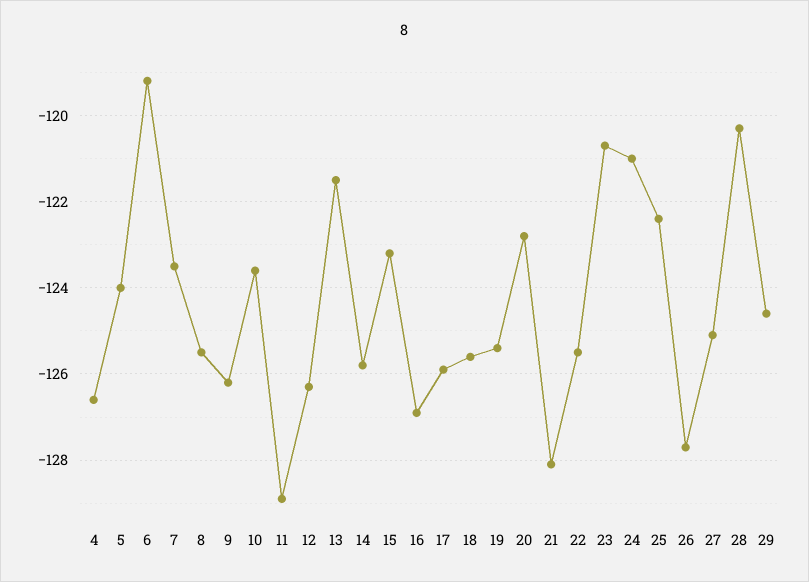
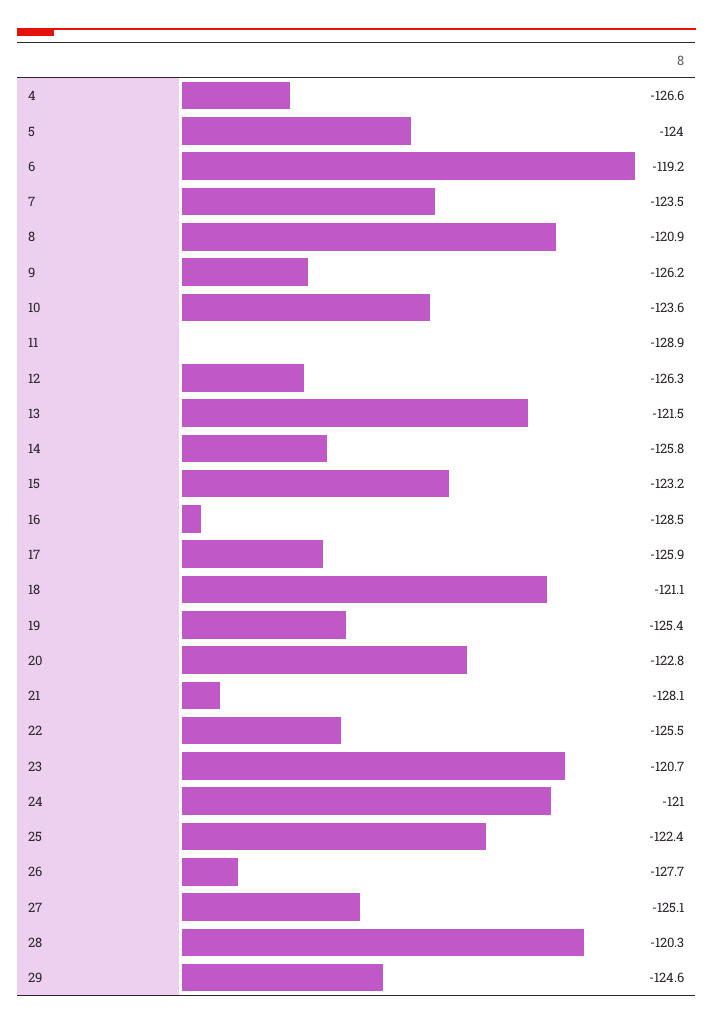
8: -125.5 -> -120.9
16: -127 -> -128.5
18: -125.5 -> -121.1

